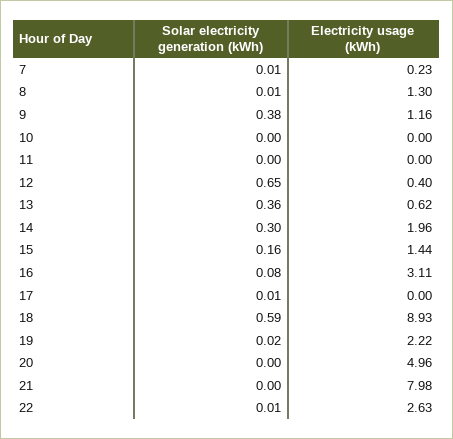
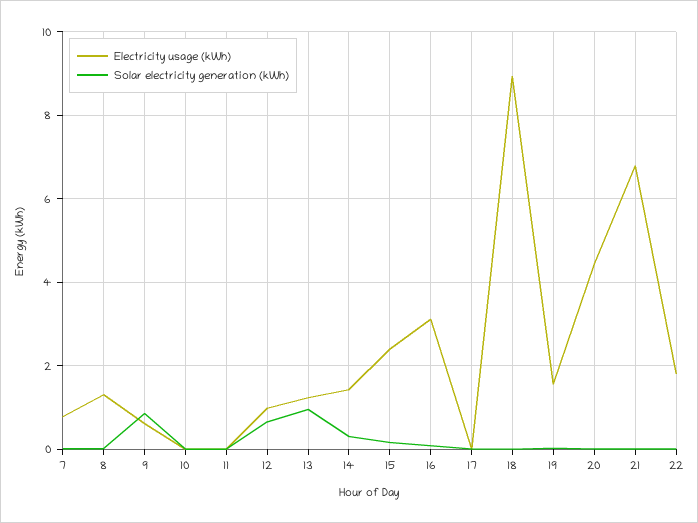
Electricity usage (kWh), 7: 0.23 -> 0.8
Solar electricity generation (kWh), 9: 0.38 -> 0.8
Electricity usage (kWh), 9: 1.16 -> 0.6
Electricity usage (kWh), 12: 0.4 -> 1
Solar electricity generation (kWh), 13: 0.36 -> 1
Electricity usage (kWh), 13: 0.62 -> 1.2
Electricity usage (kWh), 14: 1.96 -> 1.4
Electricity usage (kWh), 15: 1.44 -> 2.4
Solar electricity generation (kWh), 18: 0.59 -> 0
Electricity usage (kWh), 19: 2.22 -> 1.6
Electricity usage (kWh), 20: 4.96 -> 4.4
Electricity usage (kWh), 21: 7.98 -> 6.8
Electricity usage (kWh), 22: 2.63 -> 1.8

